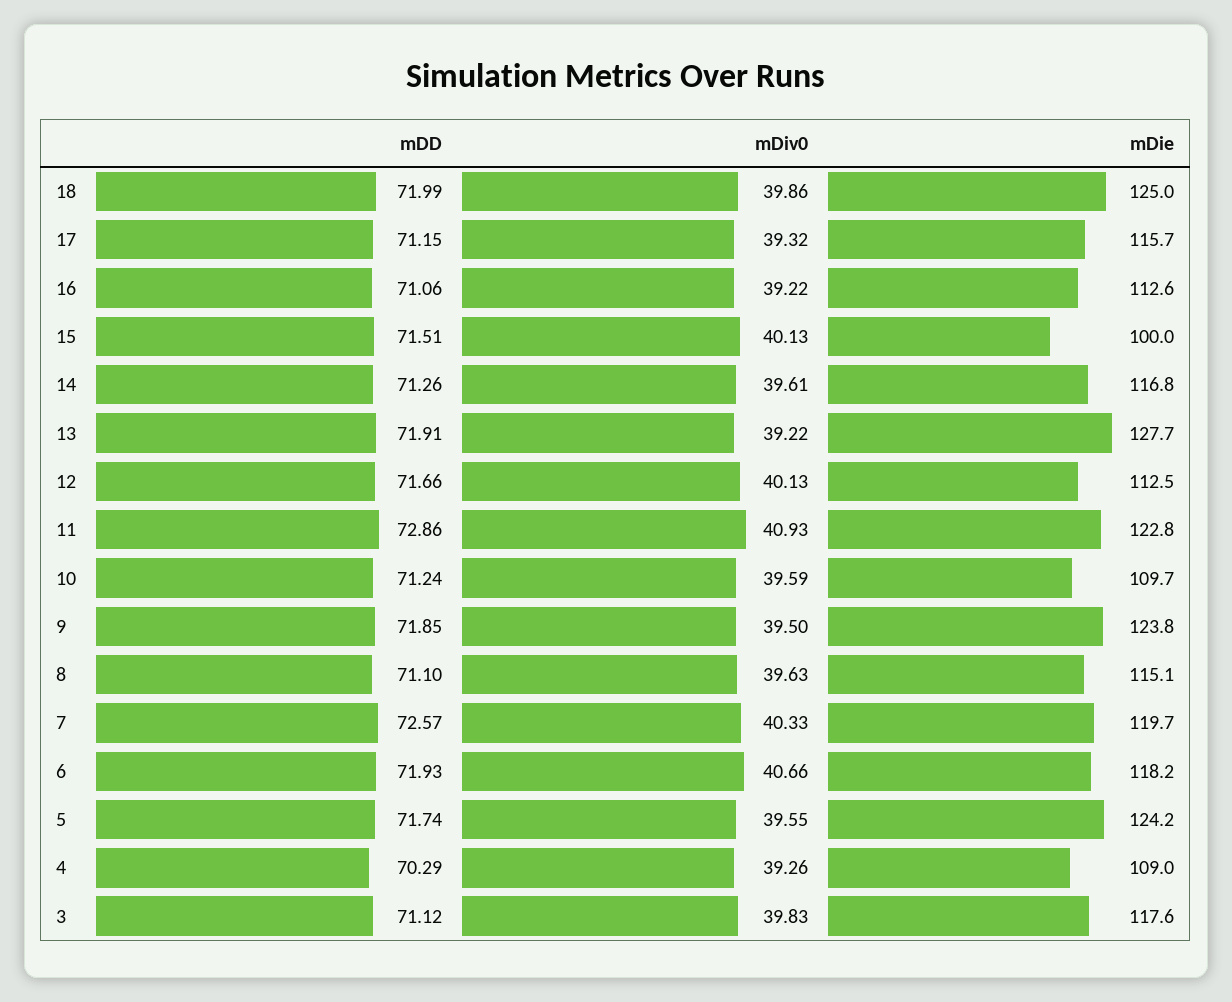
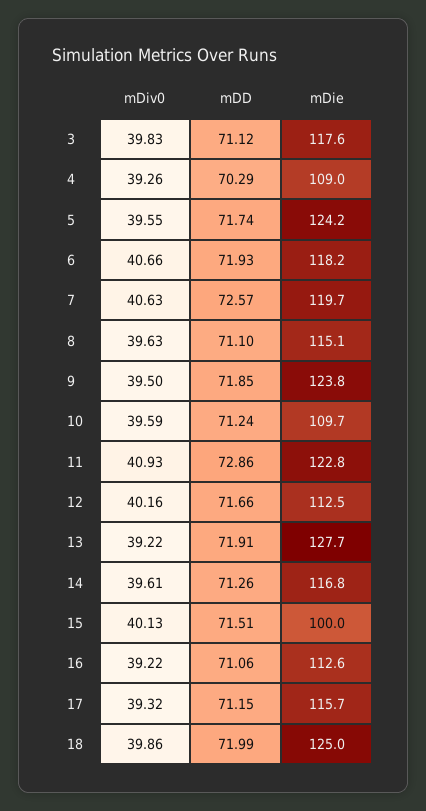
mDiv0, 12: 40.13 -> 40.16
mDiv0, 7: 40.33 -> 40.63

